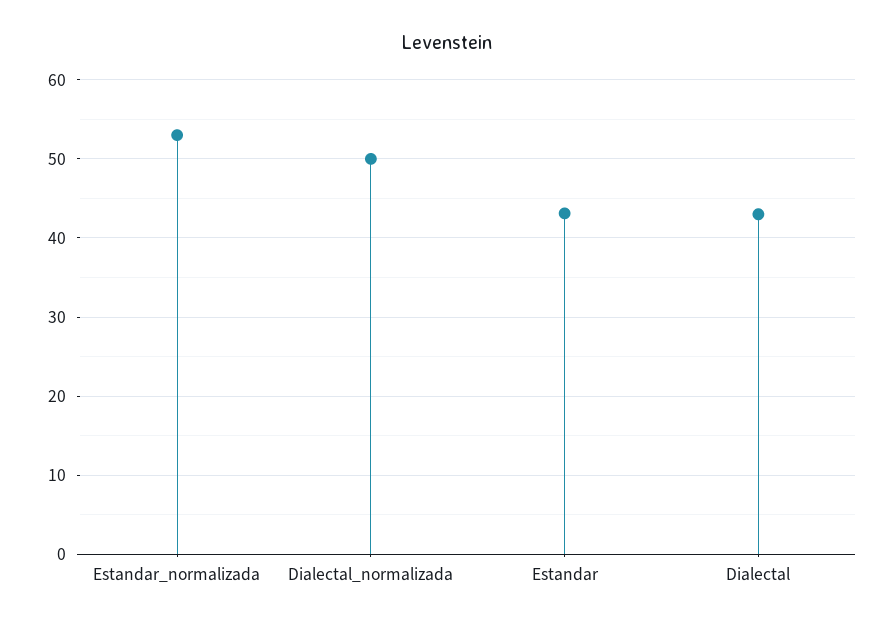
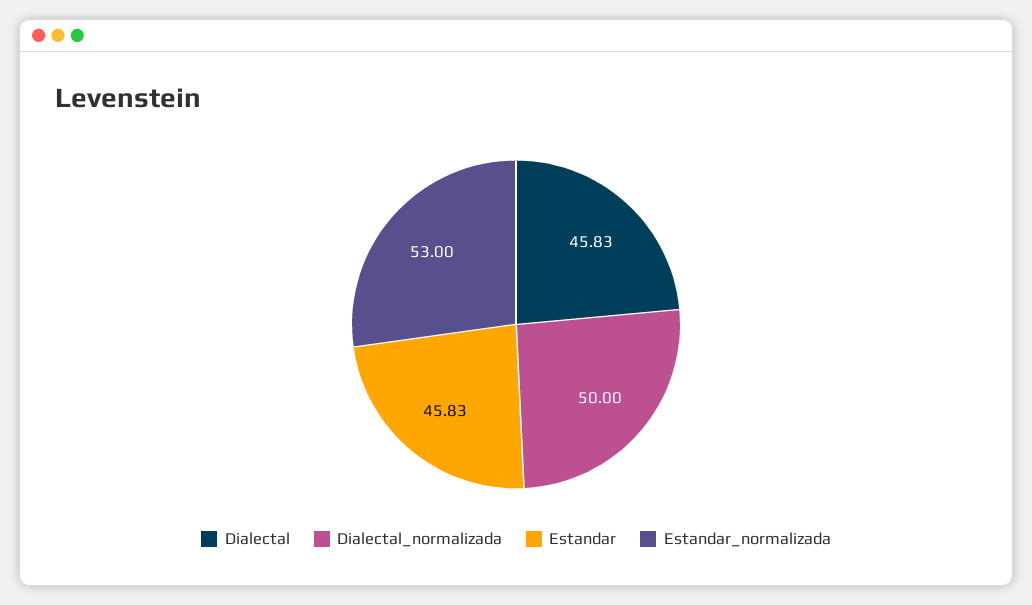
Estandar: 43 -> 45.83
Dialectal: 43 -> 45.83

